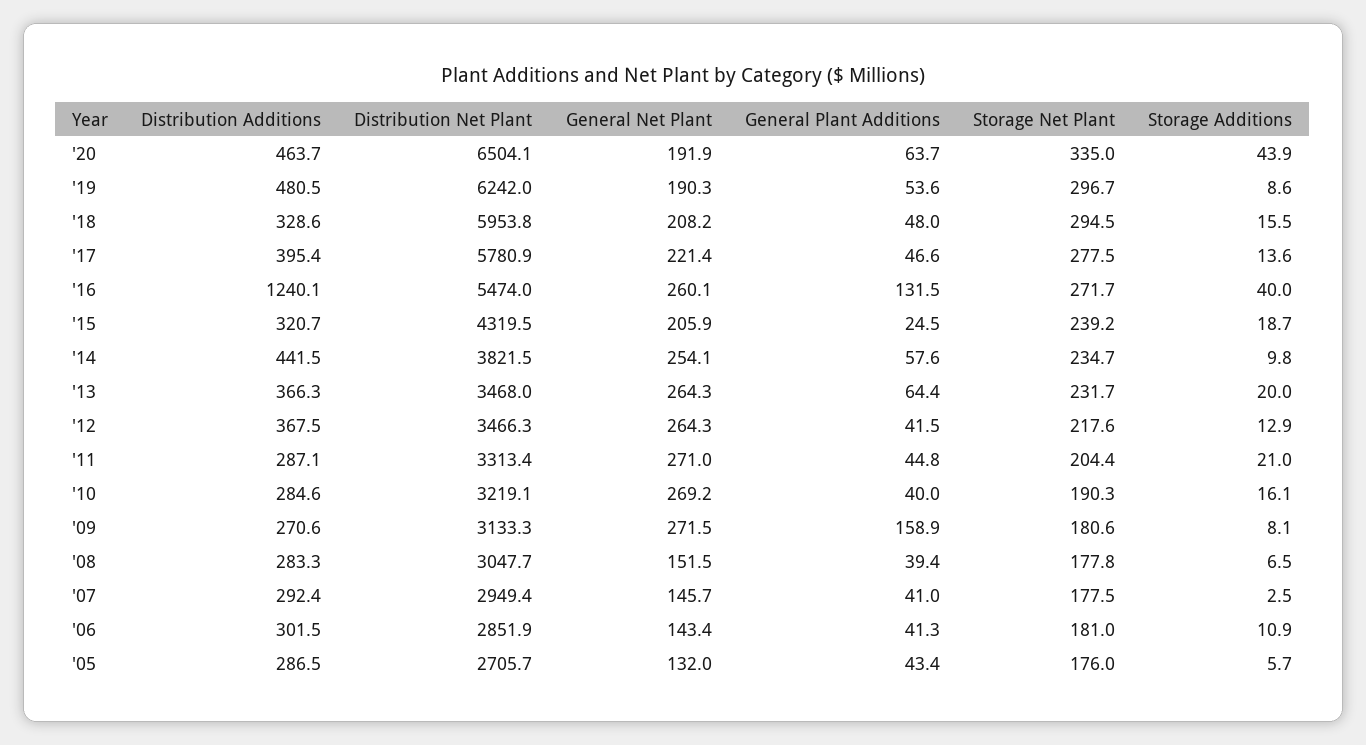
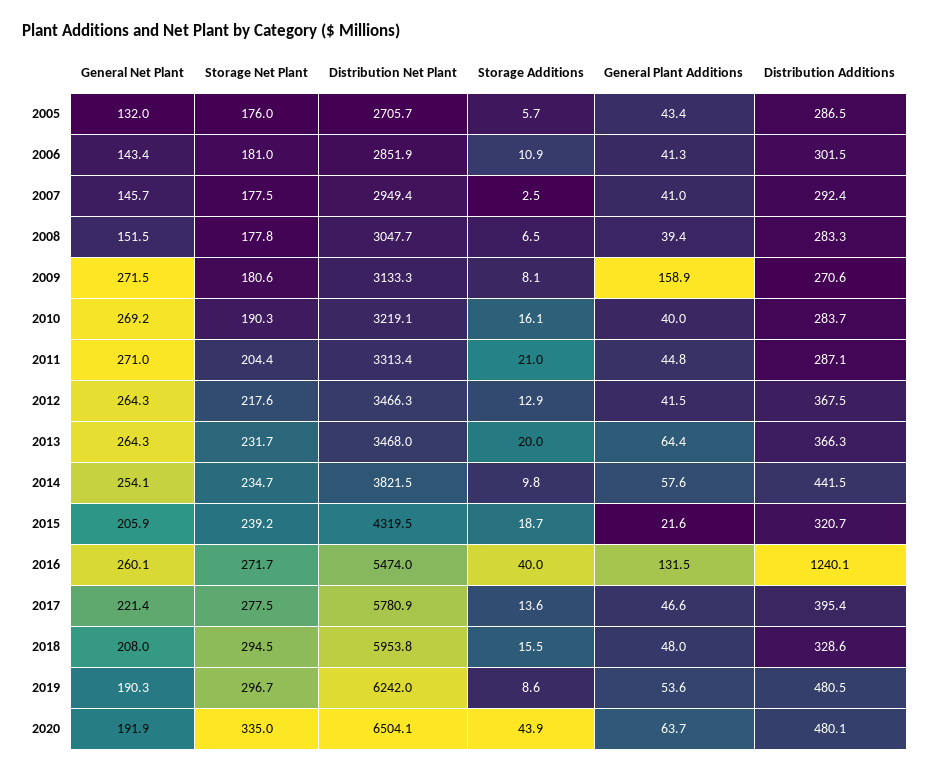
Distribution Additions, '20: 463.7 -> 480.1
General Net Plant, '18: 208.2 -> 208
General Plant Additions, '15: 24.5 -> 21.6
Distribution Additions, '10: 284.6 -> 283.7

